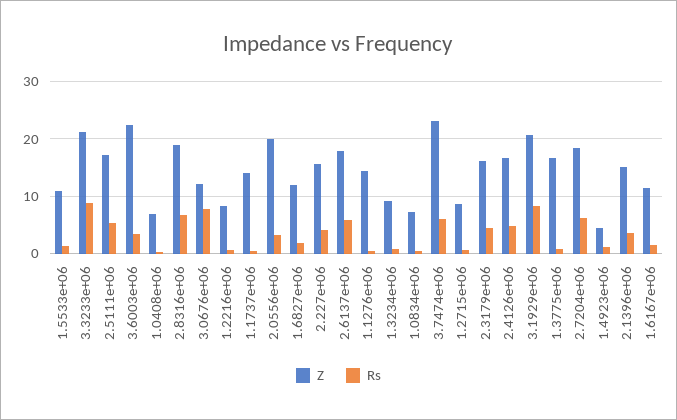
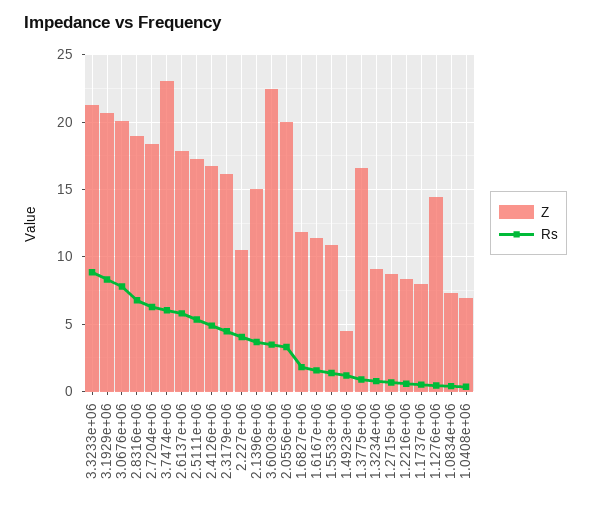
Z, 3.0676e+06: 12 -> 20
Z, 1.1737e+06: 14 -> 8
Z, 2.227e+06: 16 -> 10.5

